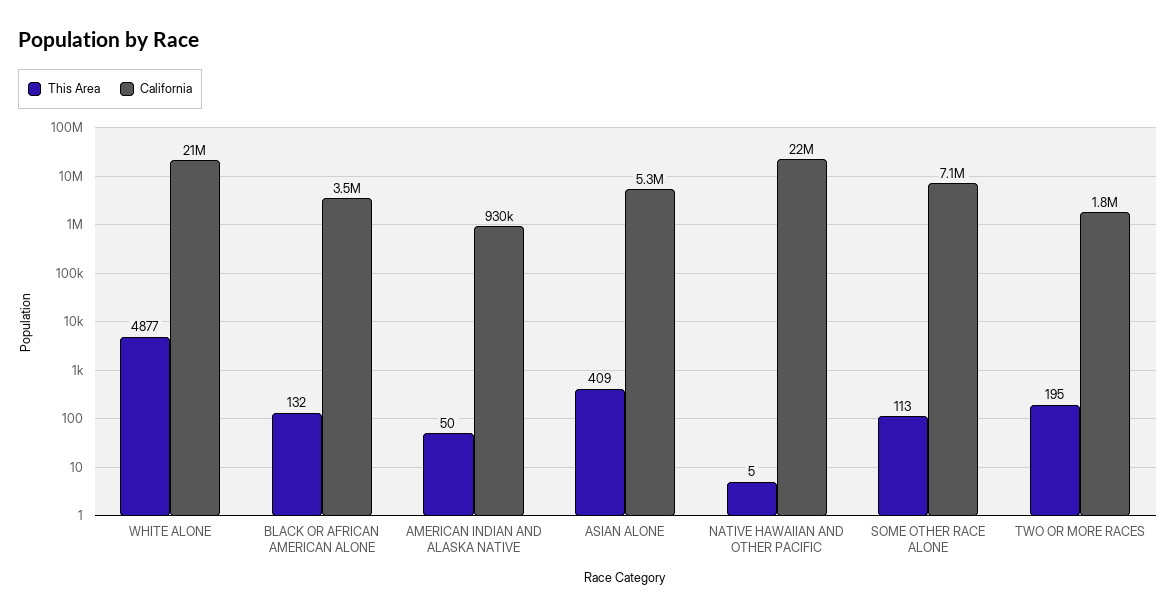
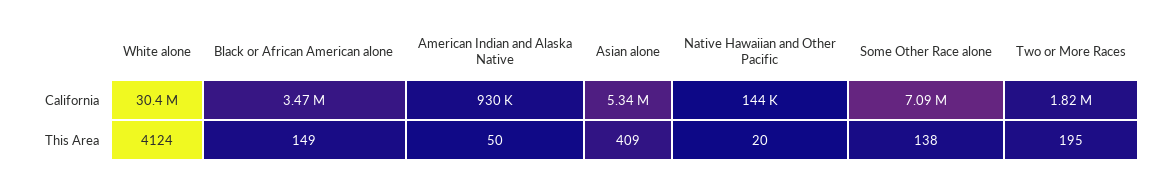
This Area, WHITE ALONE: 4877 -> 4124
California, WHITE ALONE: 21000000 -> 30400000
This Area, BLACK OR AFRICAN AMERICAN ALONE: 132 -> 149
This Area, NATIVE HAWAIIAN AND OTHER PACIFIC: 5 -> 20
California, NATIVE HAWAIIAN AND OTHER PACIFIC: 22000000 -> 144000
This Area, SOME OTHER RACE ALONE: 113 -> 138

